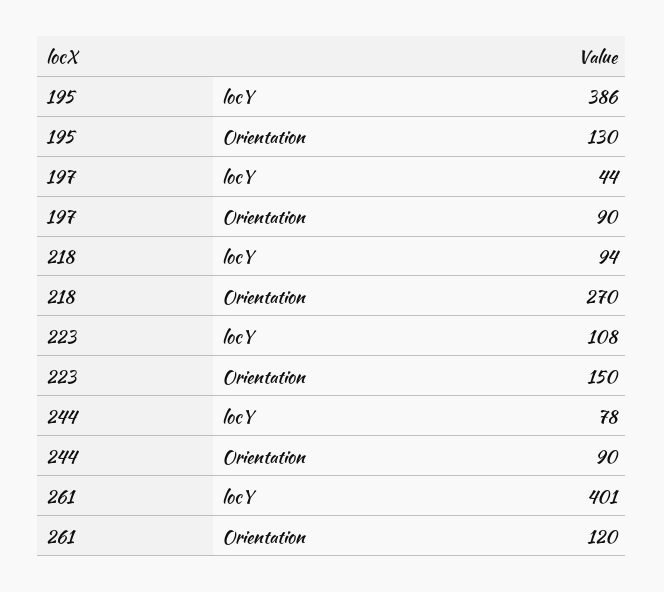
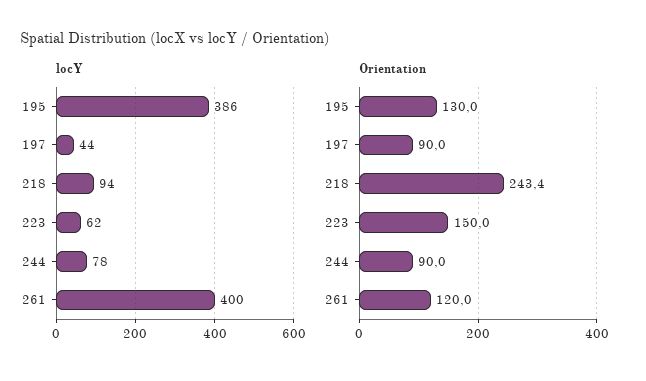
Orientation, 218: 270 -> 243.4
locY, 223: 108 -> 62
locY, 261: 401 -> 400

